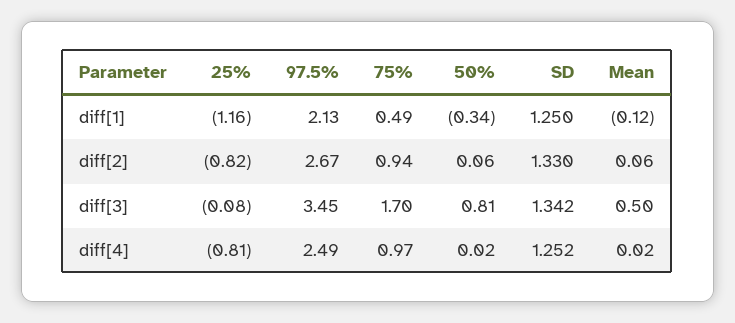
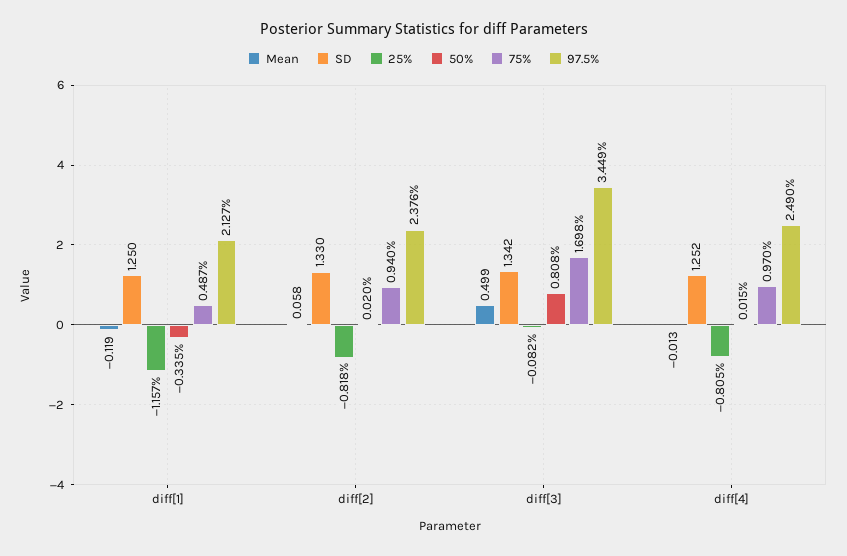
97.5%, diff[2]: 2.67 -> 2.376
50%, diff[2]: 0.06 -> 0.02
Mean, diff[4]: 0.02 -> -0.013

